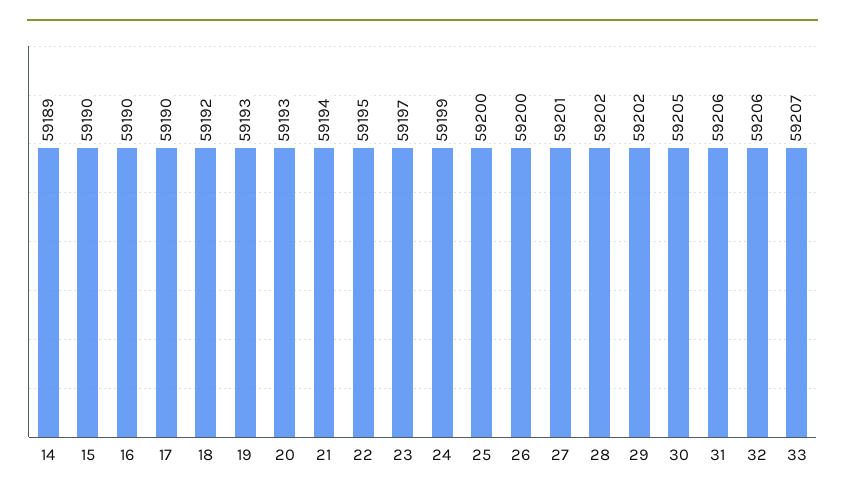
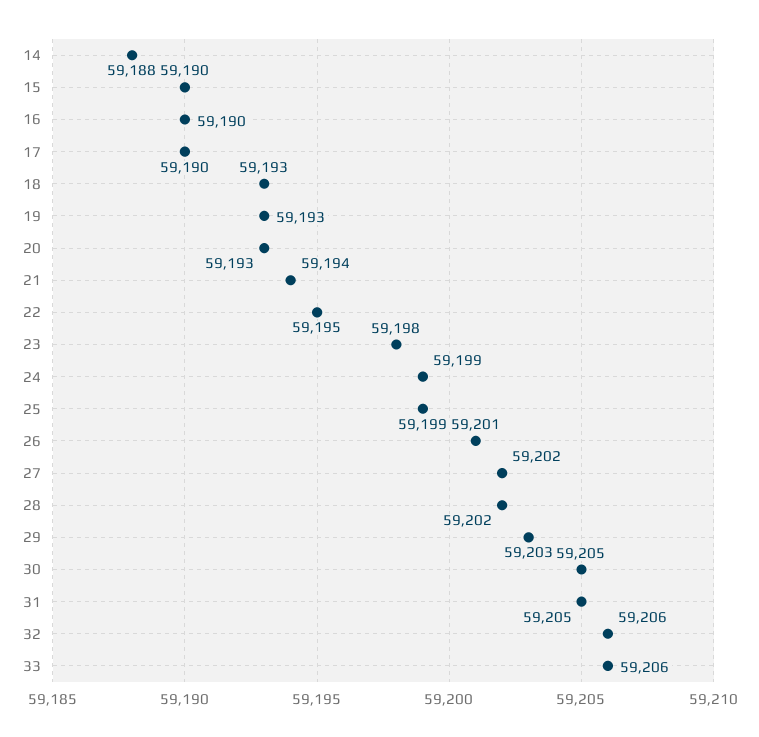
14: 59189 -> 59188
18: 59192 -> 59193
23: 59197 -> 59198
25: 59200 -> 59199
26: 59200 -> 59201
27: 59201 -> 59202
29: 59202 -> 59203
31: 59206 -> 59205
33: 59207 -> 59206

